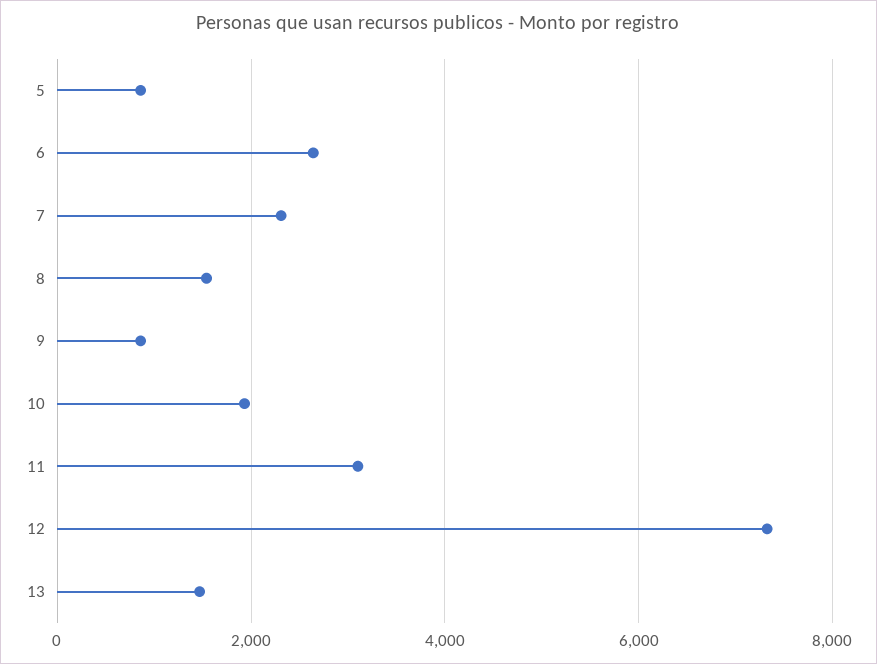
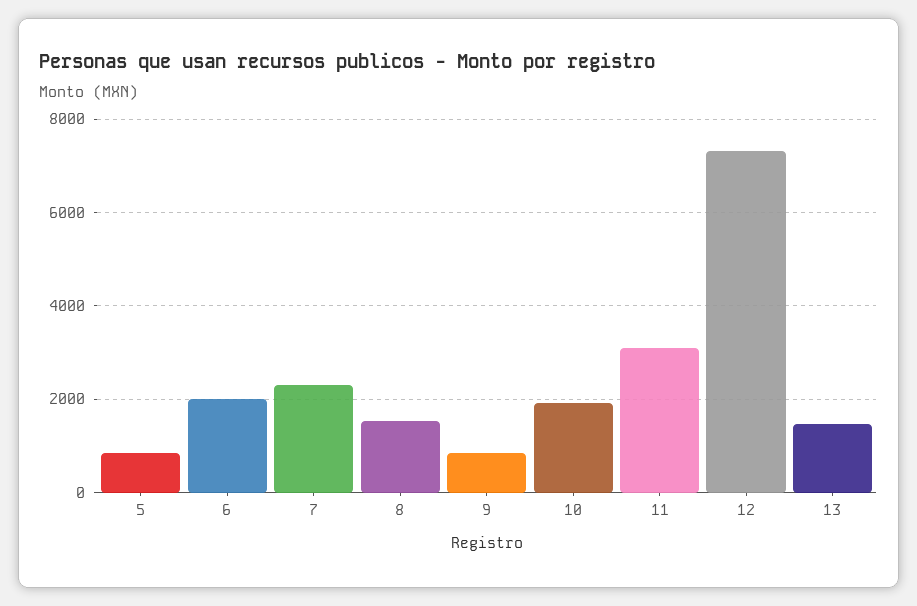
6: 2600 -> 2000

